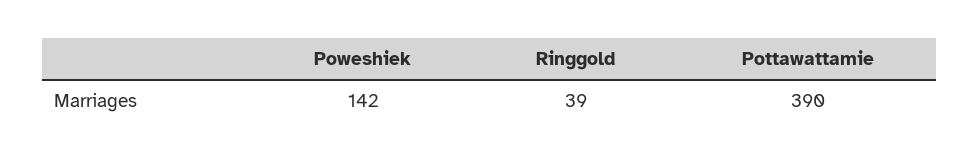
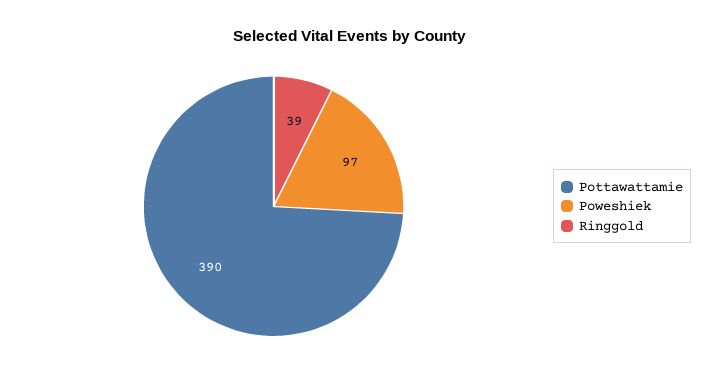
Poweshiek: 142 -> 97

